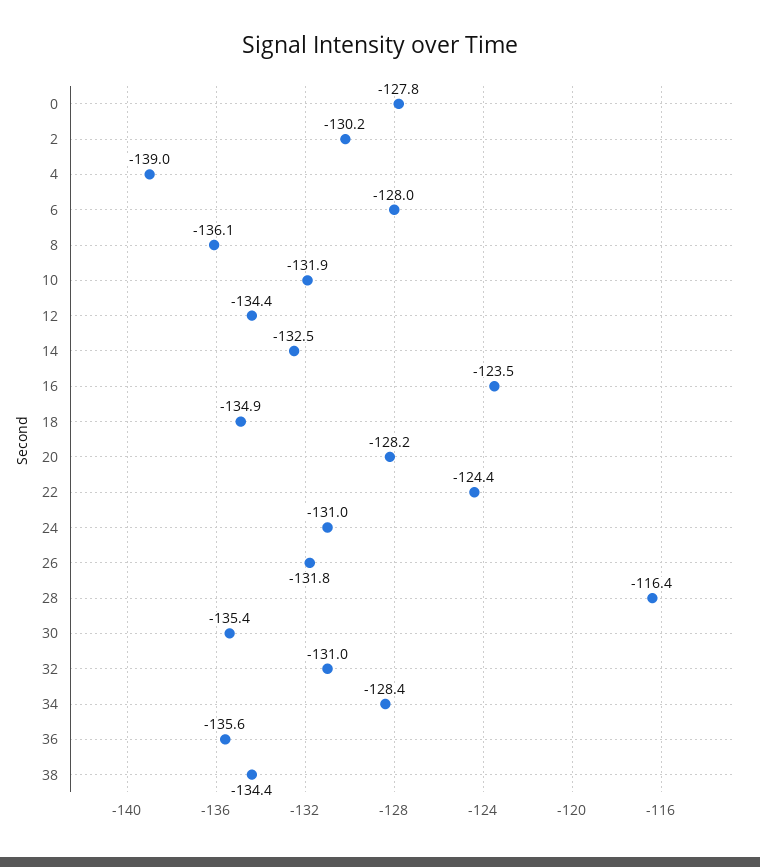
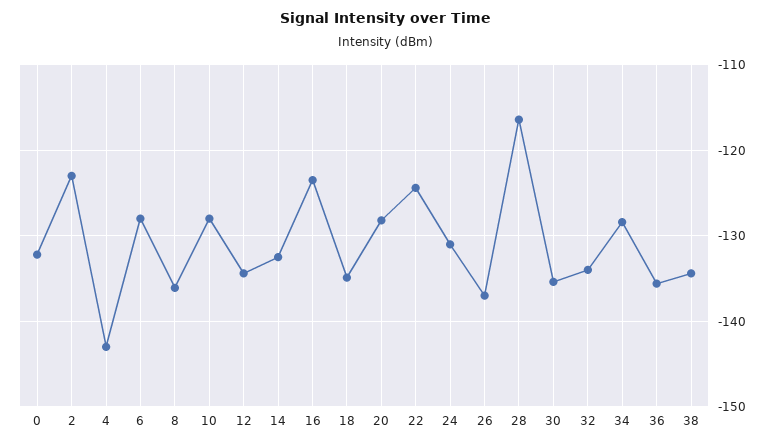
0: -127.8 -> -132
2: -130.2 -> -123
4: -139 -> -143
10: -131.9 -> -128
26: -131.8 -> -137
32: -131 -> -134

